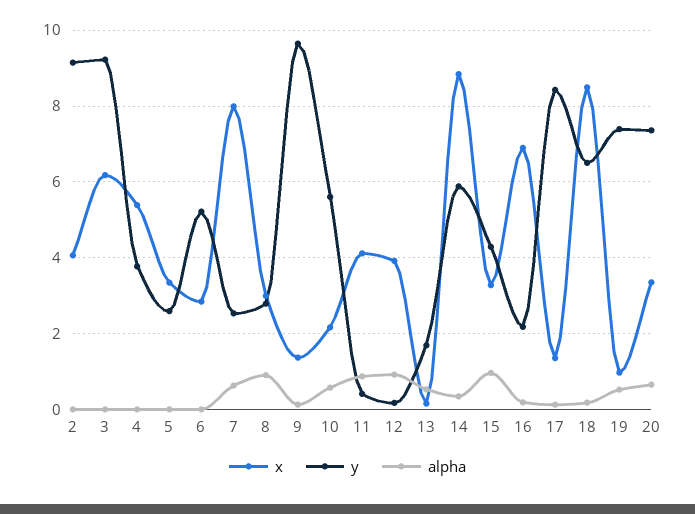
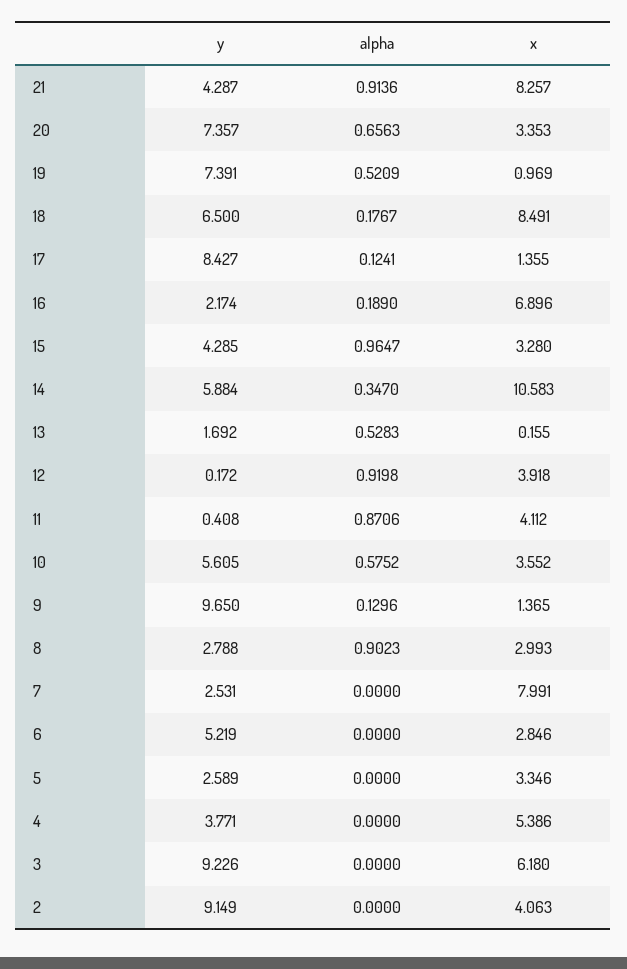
alpha, 7: 0.6 -> 0
x, 10: 2.2 -> 3.552
x, 14: 8.8 -> 10.583
y, 21: none -> 4.287
alpha, 21: none -> 0.9136
x, 21: none -> 8.257

